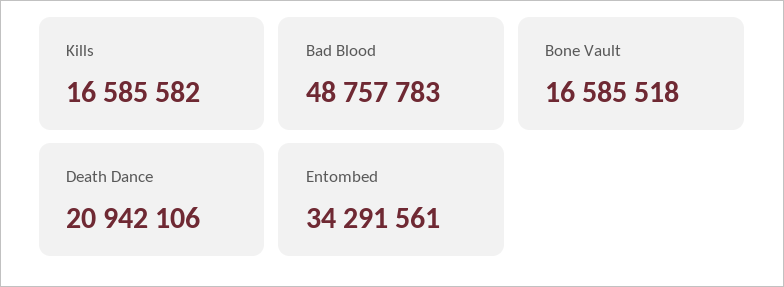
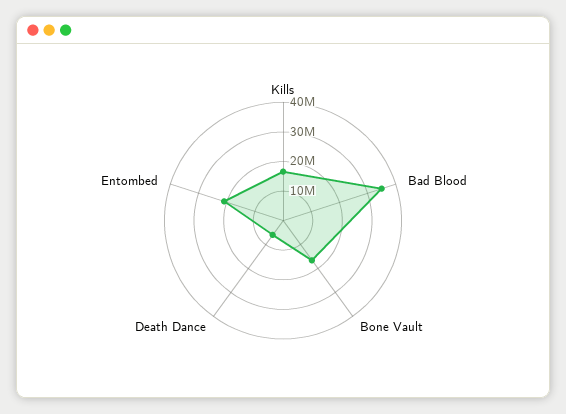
Bad Blood: 48757783 -> 35000000
Death Dance: 20942106 -> 5000000
Entombed: 34291561 -> 20000000

